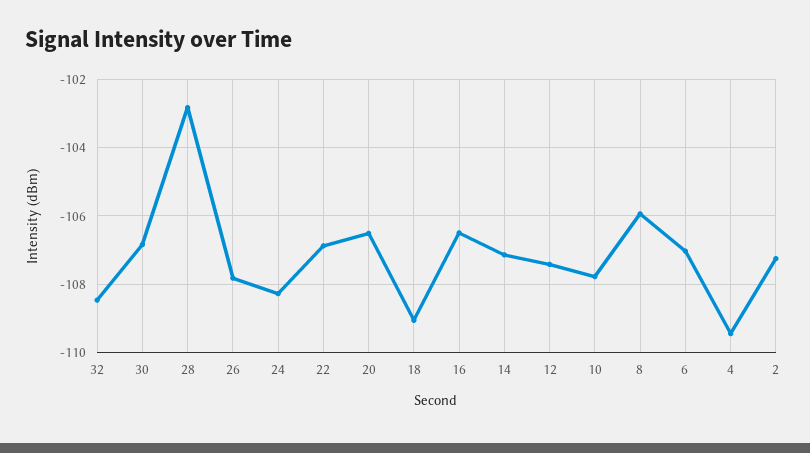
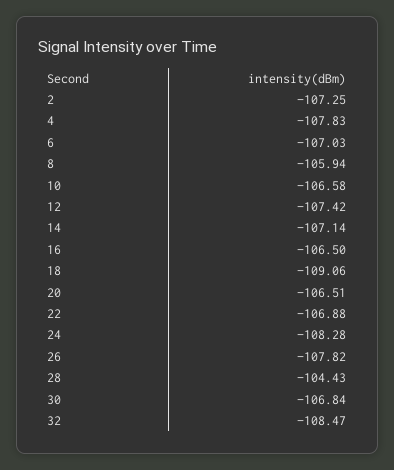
28: -102.8 -> -104.43
10: -107.8 -> -106.58
4: -109.4 -> -107.83

